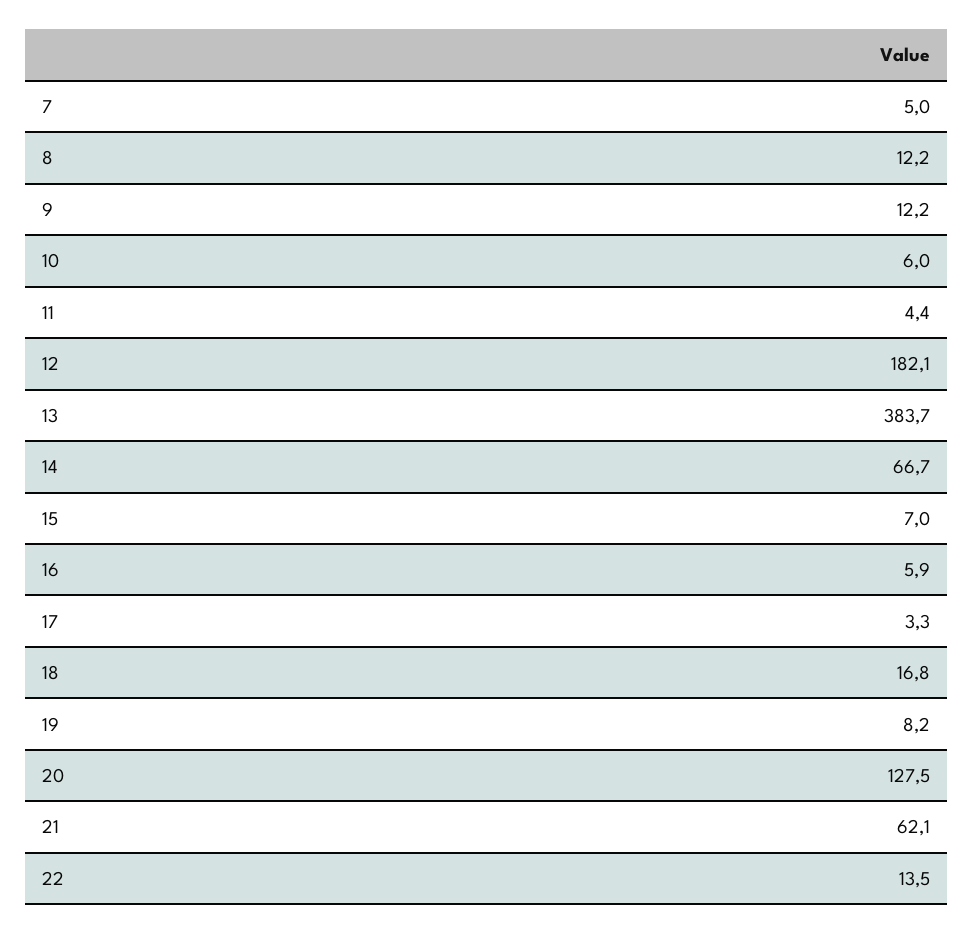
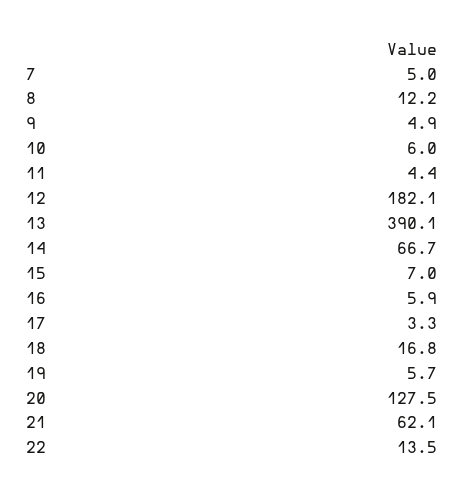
9: 12.2 -> 4.9
13: 383.7 -> 390.1
19: 8.2 -> 5.7

